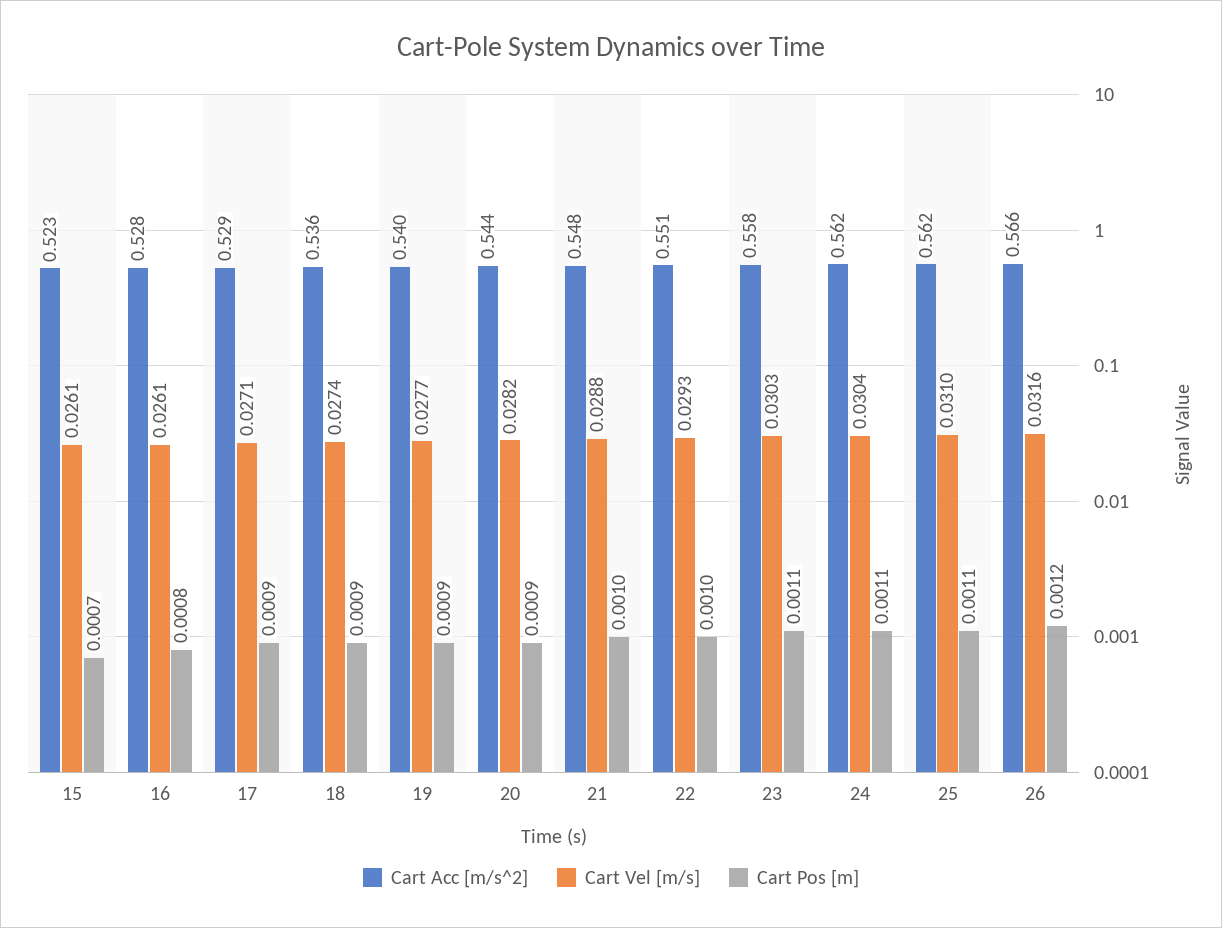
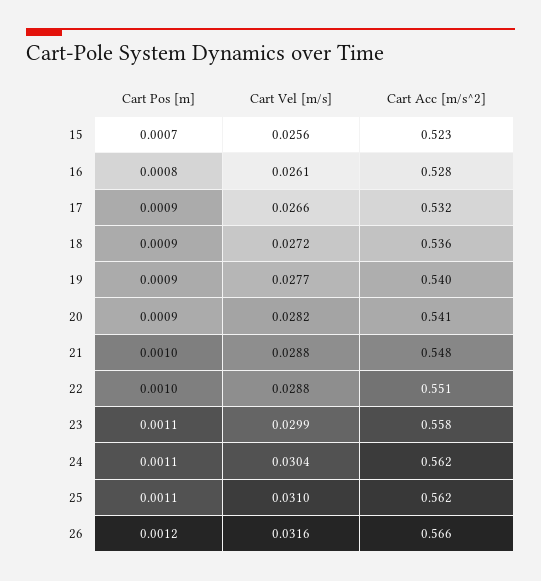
Cart Vel [m/s], 15: 0.0261 -> 0.0256
Cart Acc [m/s^2], 17: 0.529 -> 0.532
Cart Vel [m/s], 17: 0.0271 -> 0.0266
Cart Vel [m/s], 18: 0.0274 -> 0.0272
Cart Acc [m/s^2], 20: 0.544 -> 0.541
Cart Vel [m/s], 22: 0.0293 -> 0.0288
Cart Vel [m/s], 23: 0.0303 -> 0.0299

